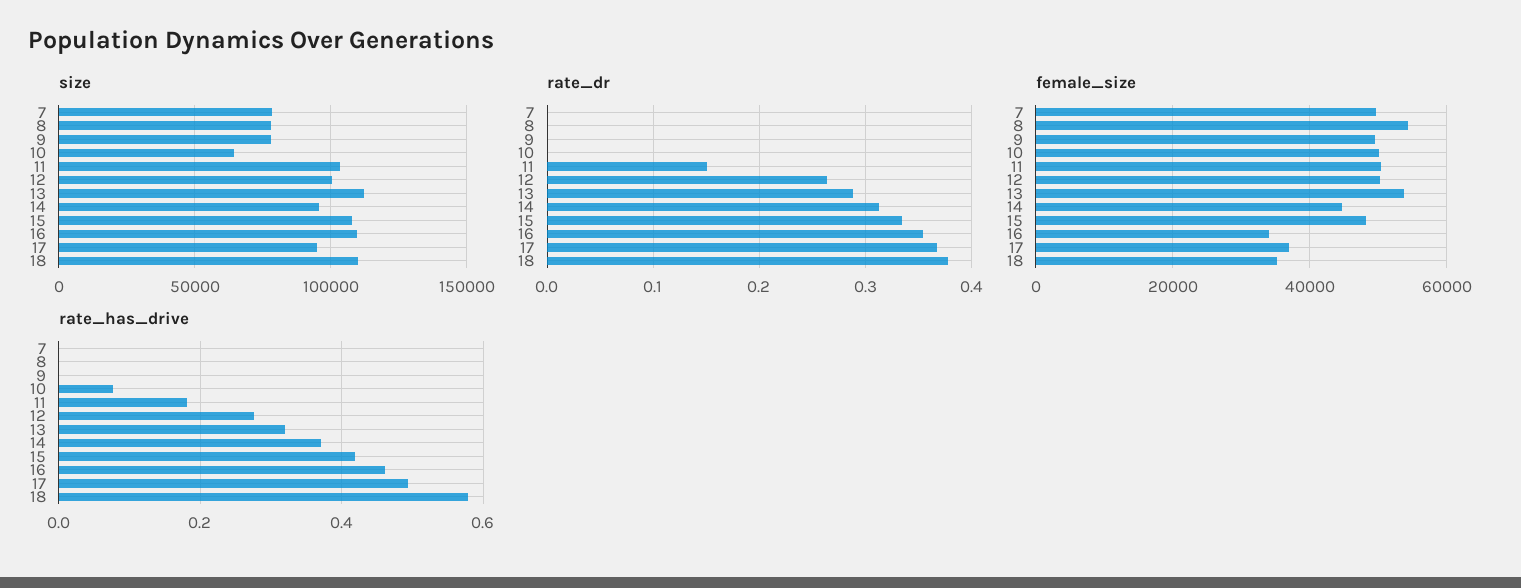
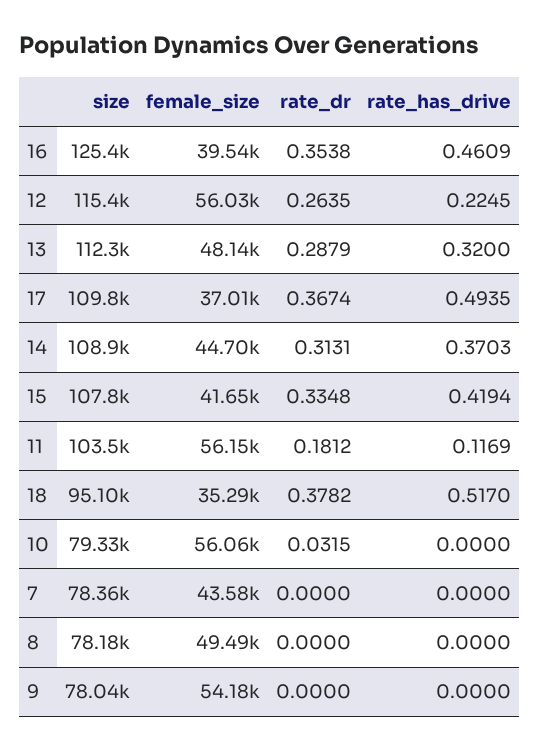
size, 10: 65000 -> 79330
size, 12: 100000 -> 115400
size, 14: 95000 -> 108900
size, 16: 110000 -> 125400
size, 17: 95000 -> 109800
size, 18: 110000 -> 95100
rate_dr, 10: 0 -> 0.0315
rate_dr, 11: 0.15 -> 0.1812
female_size, 7: 50000 -> 43580
female_size, 8: 54000 -> 49490
female_size, 9: 50000 -> 54180
female_size, 10: 50000 -> 56060
female_size, 11: 50000 -> 56150
female_size, 12: 50000 -> 56030
female_size, 13: 54000 -> 48140
female_size, 15: 48000 -> 41650
female_size, 16: 34000 -> 39540
rate_has_drive, 10: 0.08 -> 0
rate_has_drive, 11: 0.18 -> 0.1169
rate_has_drive, 12: 0.28 -> 0.2245
rate_has_drive, 18: 0.58 -> 0.517

